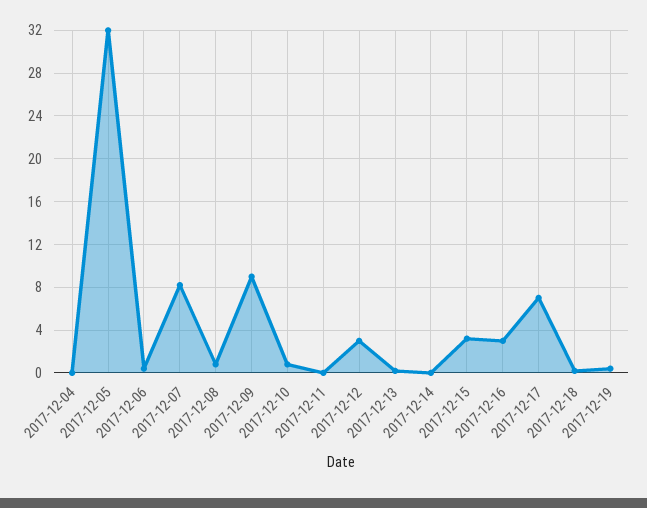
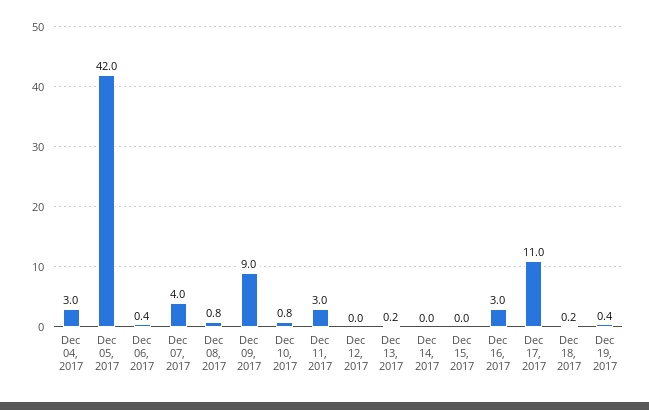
2017-12-04: 0 -> 3
2017-12-05: 32 -> 42
2017-12-07: 8 -> 4
2017-12-11: 0 -> 3
2017-12-12: 3 -> 0
2017-12-15: 3 -> 0
2017-12-17: 7 -> 11

